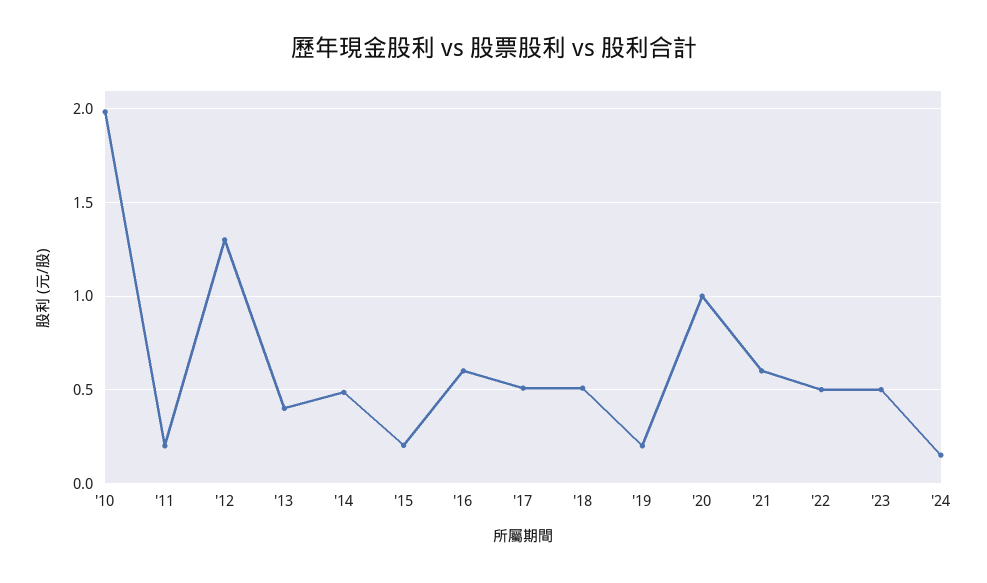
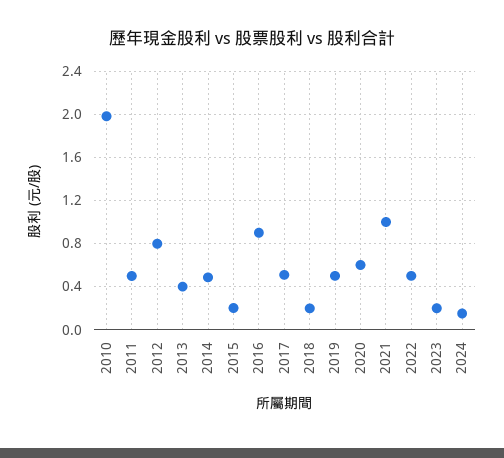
'11: 0.2 -> 0.5
'12: 1.3 -> 0.8
'16: 0.6 -> 0.9
'18: 0.5 -> 0.2
'19: 0.2 -> 0.5
'20: 1 -> 0.6
'21: 0.6 -> 1
'23: 0.5 -> 0.2

